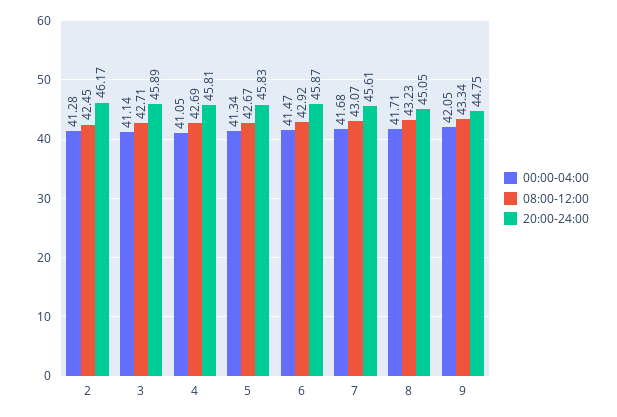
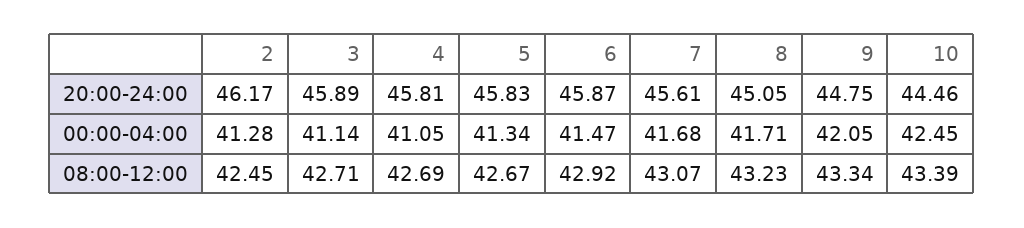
20:00-24:00, 10: none -> 44.46
00:00-04:00, 10: none -> 42.45
08:00-12:00, 10: none -> 43.39

